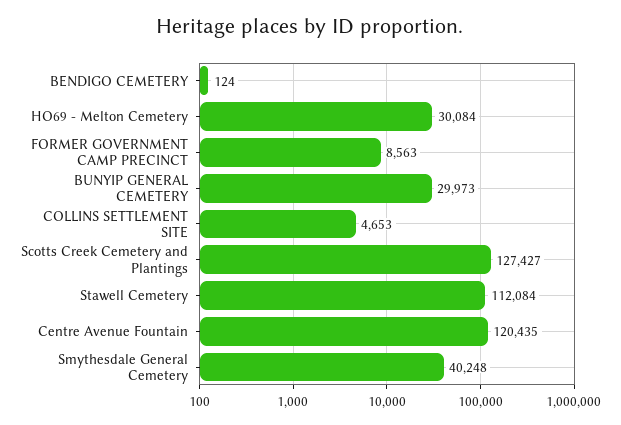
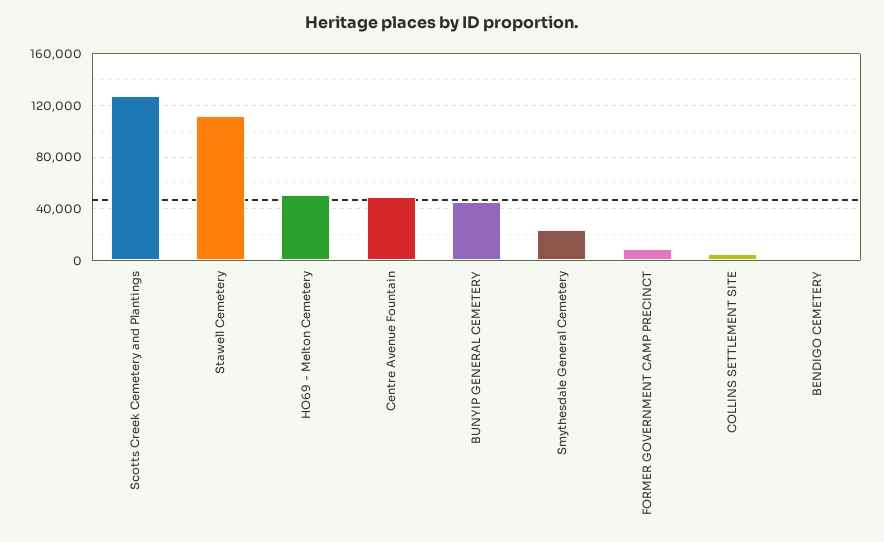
HO69 - Melton Cemetery: 30084 -> 50000
BUNYIP GENERAL CEMETERY: 29973 -> 45000
Centre Avenue Fountain: 120435 -> 50000
Smythesdale General Cemetery: 40248 -> 25000

